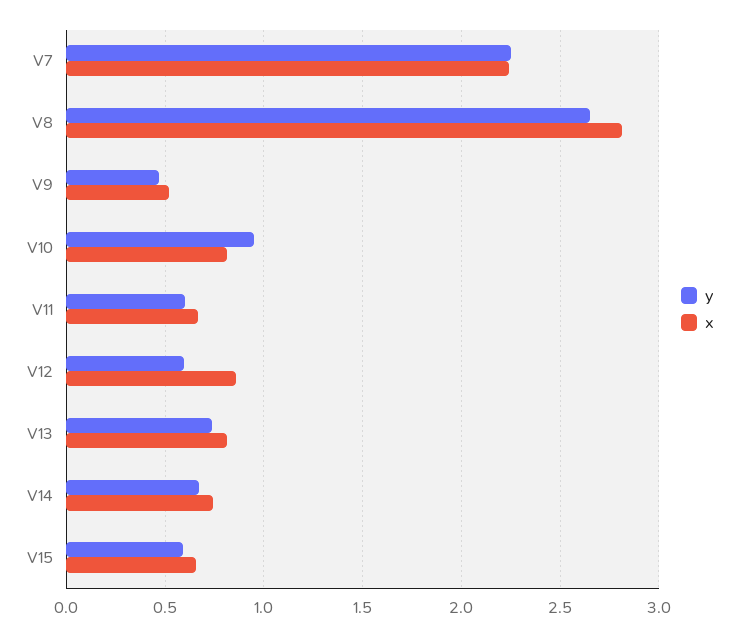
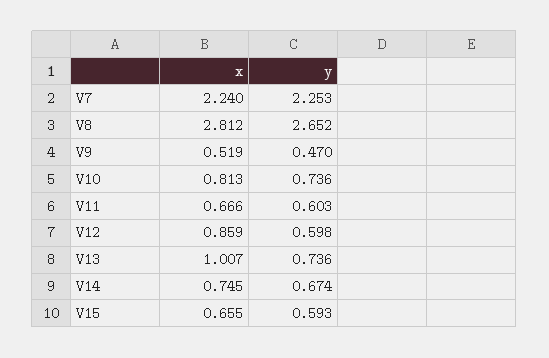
y, V10: 0.95 -> 0.736
x, V13: 0.8 -> 1.007

